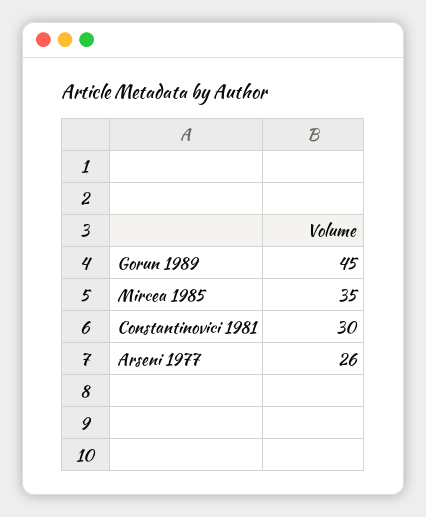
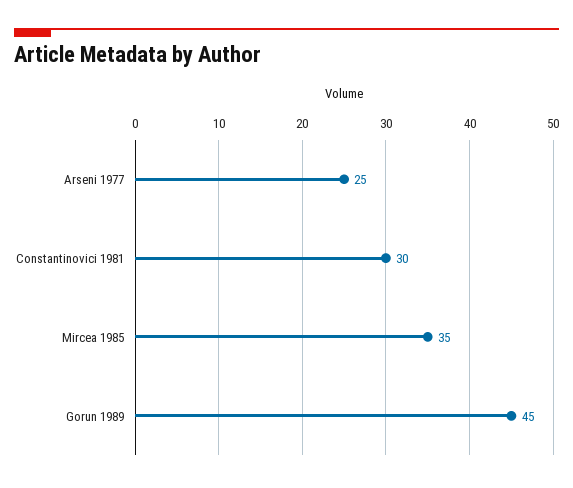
Arseni 1977: 26 -> 25

